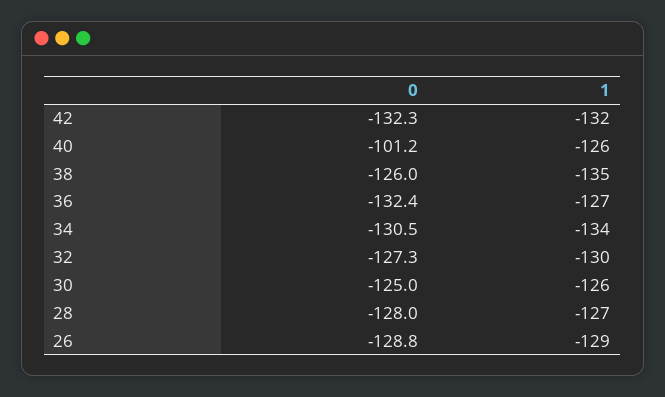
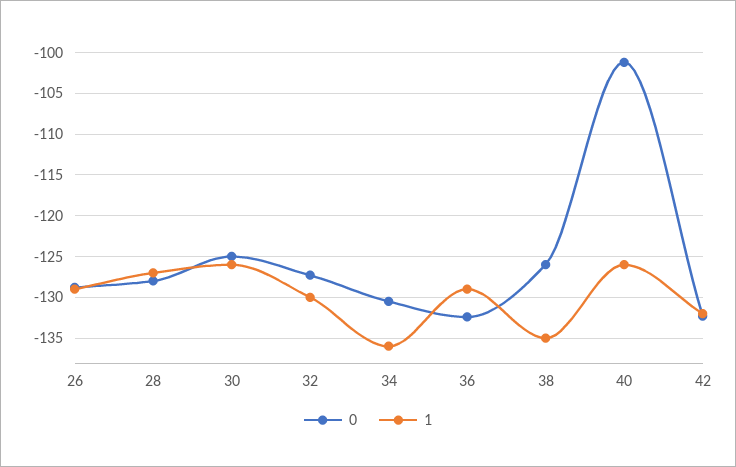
1, 36: -127 -> -129
1, 34: -134 -> -136

